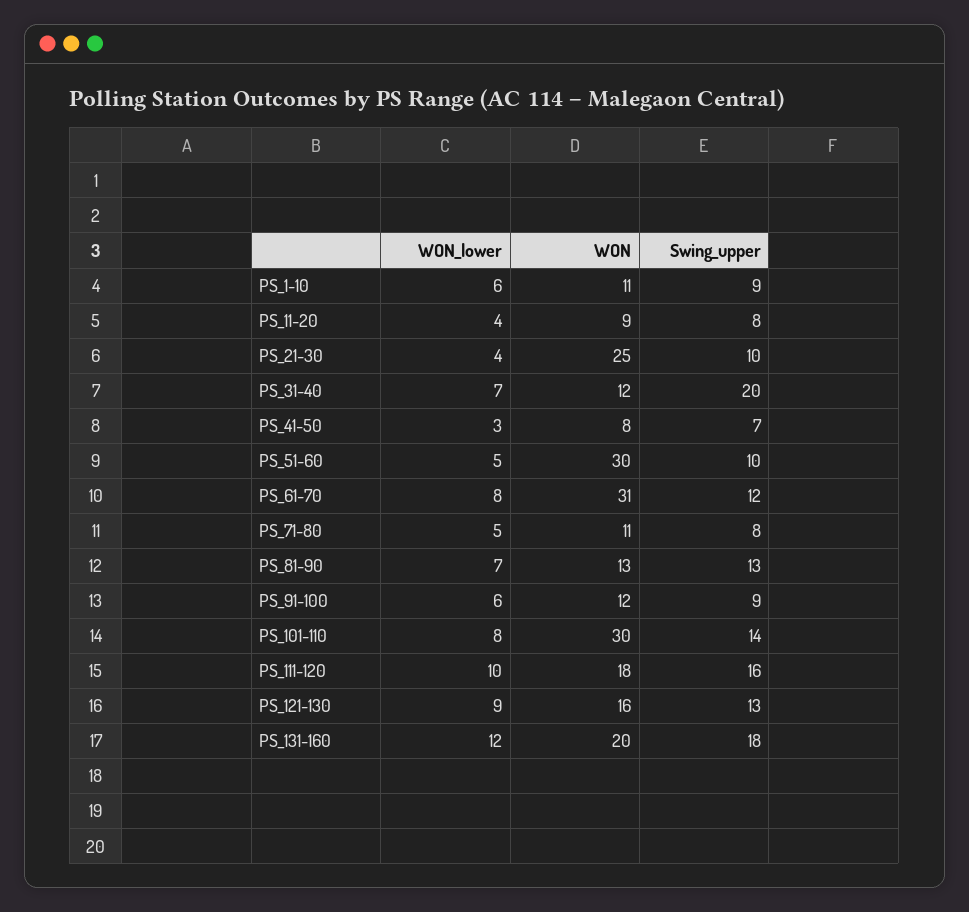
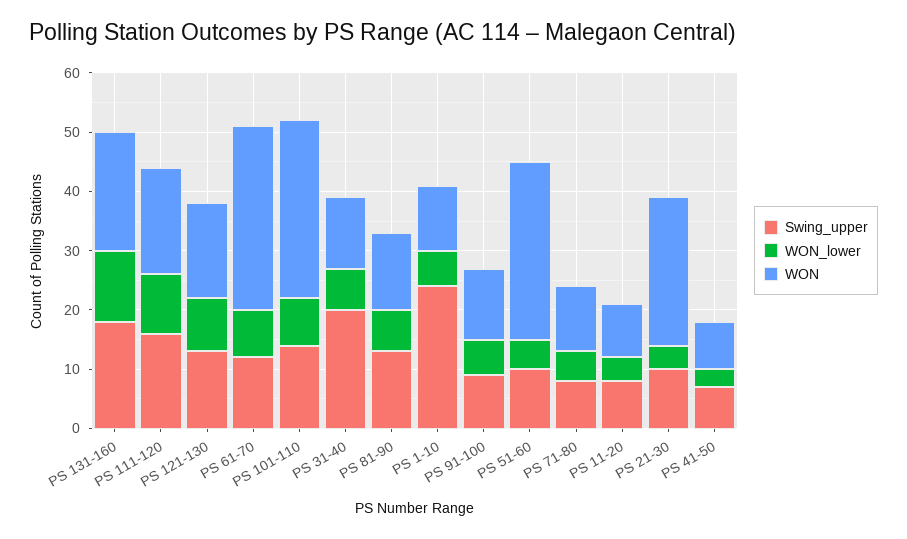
Swing_upper, PS_1-10: 9 -> 25

